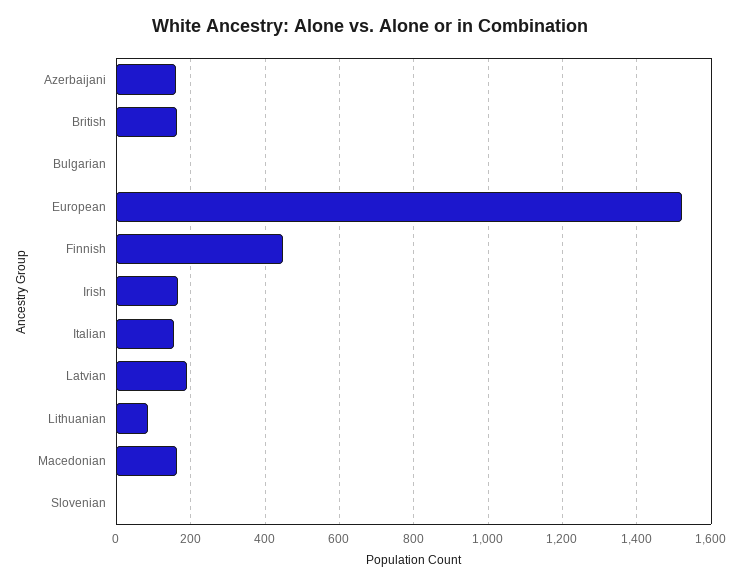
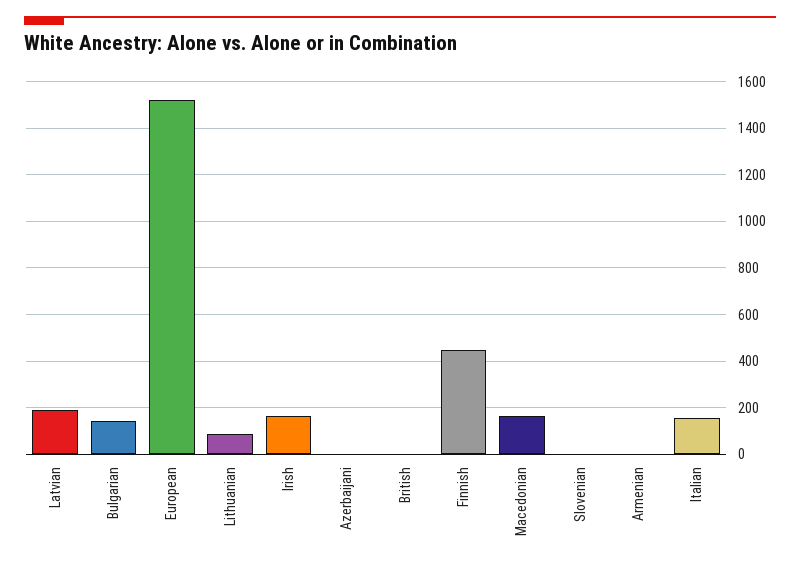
Azerbaijani: 160 -> 0
British: 160 -> 0
Bulgarian: 0 -> 150
Armenian: none -> 0

